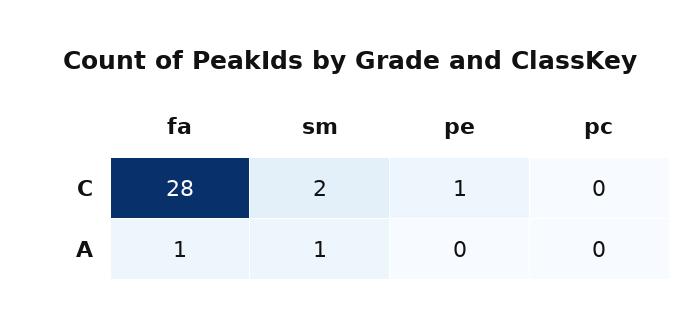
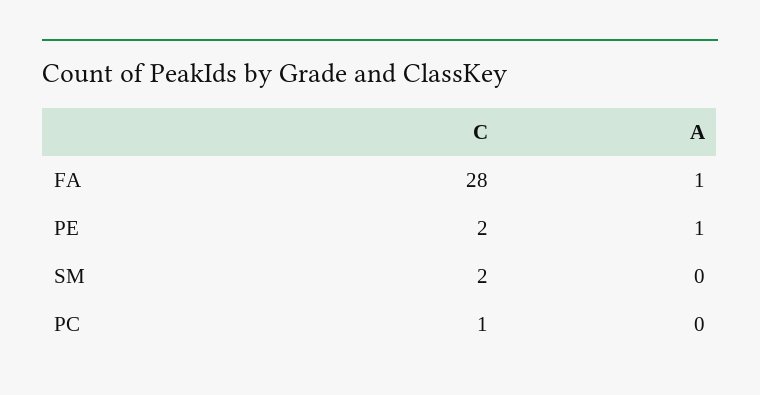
pe, C: 1 -> 2
pc, C: 0 -> 1
sm, A: 1 -> 0
pe, A: 0 -> 1

